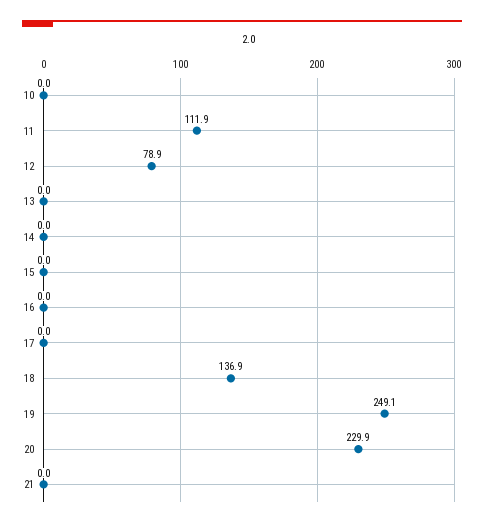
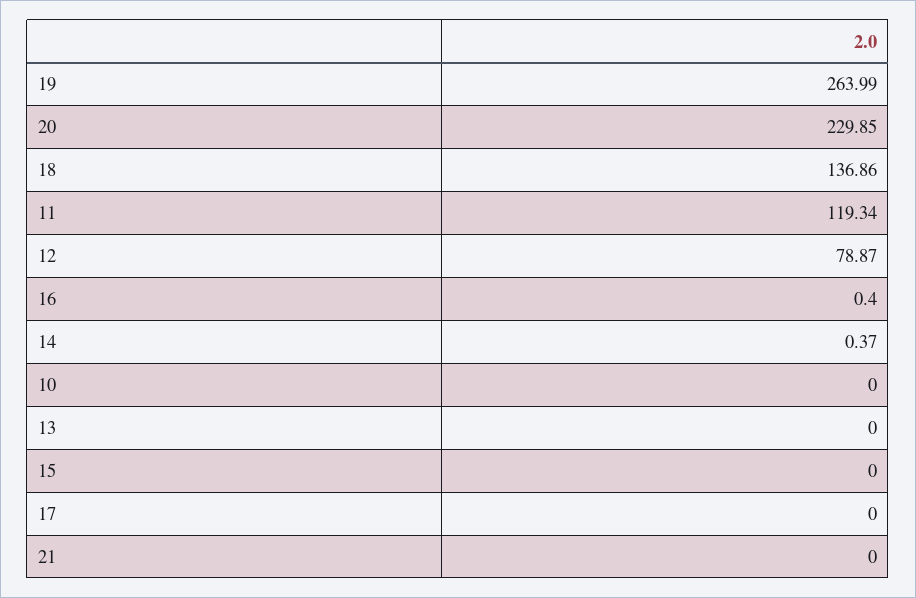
11: 111.9 -> 119.34
14: 0 -> 0.37
16: 0 -> 0.4
19: 249.1 -> 263.99

